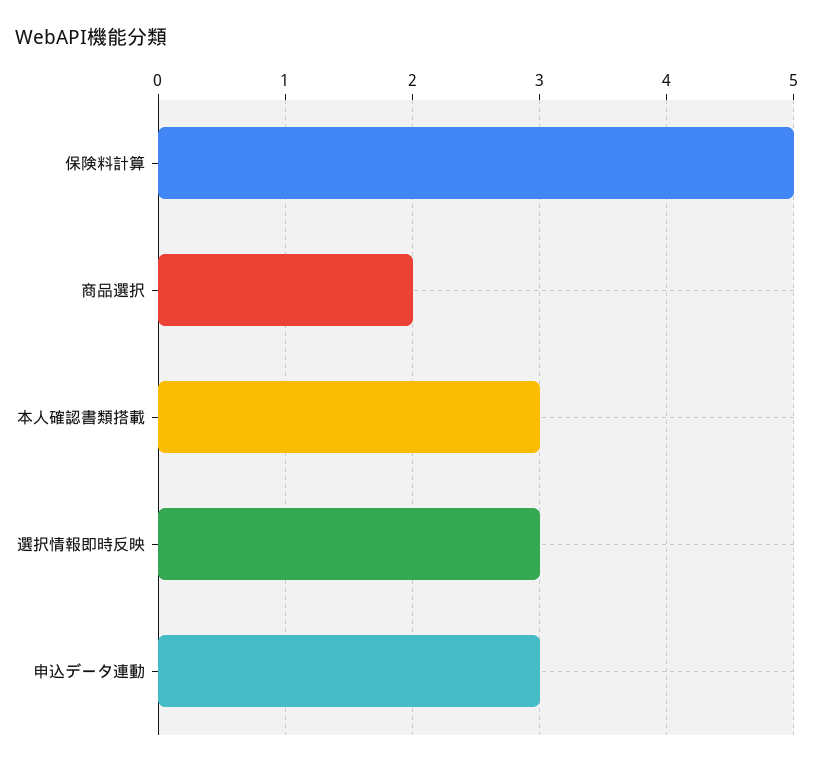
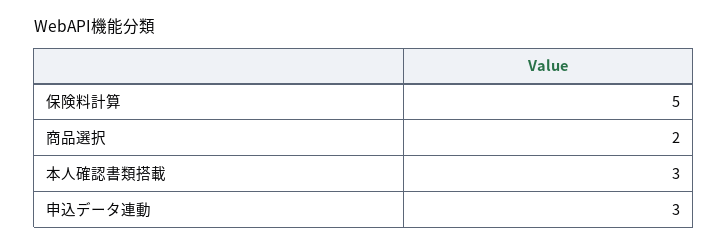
選択情報即時反映: 3 -> none

